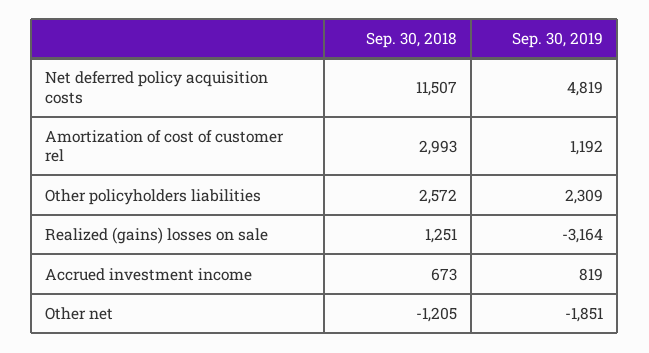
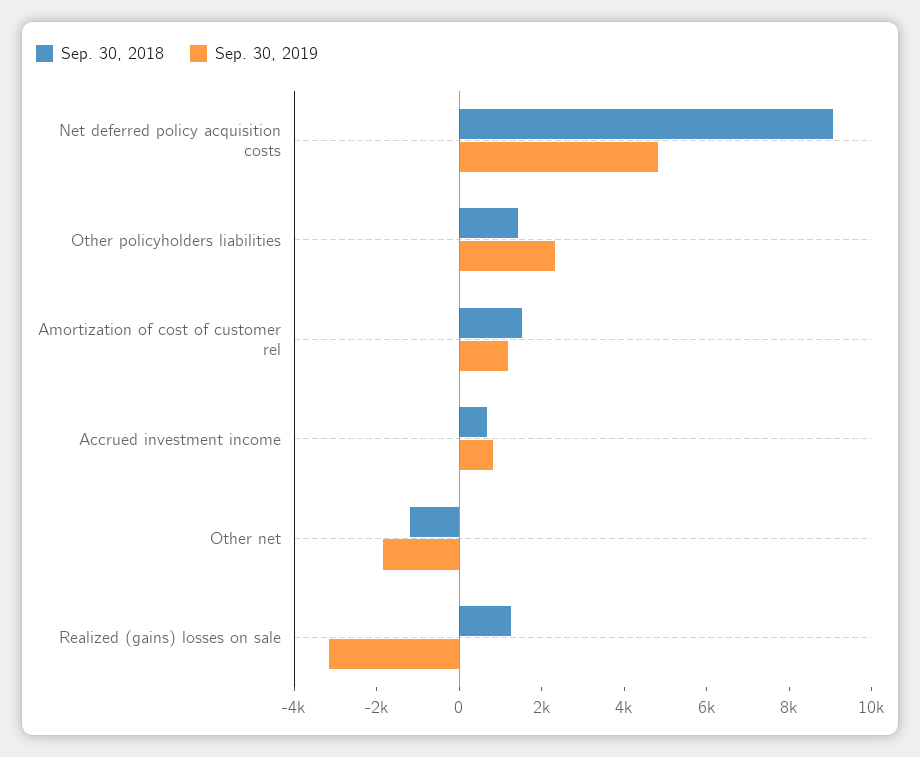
Sep. 30, 2018, Net deferred policy acquisition costs: 11507 -> 9000
Sep. 30, 2018, Amortization of cost of customer rel: 2993 -> 1500
Sep. 30, 2018, Other policyholders liabilities: 2572 -> 1500

